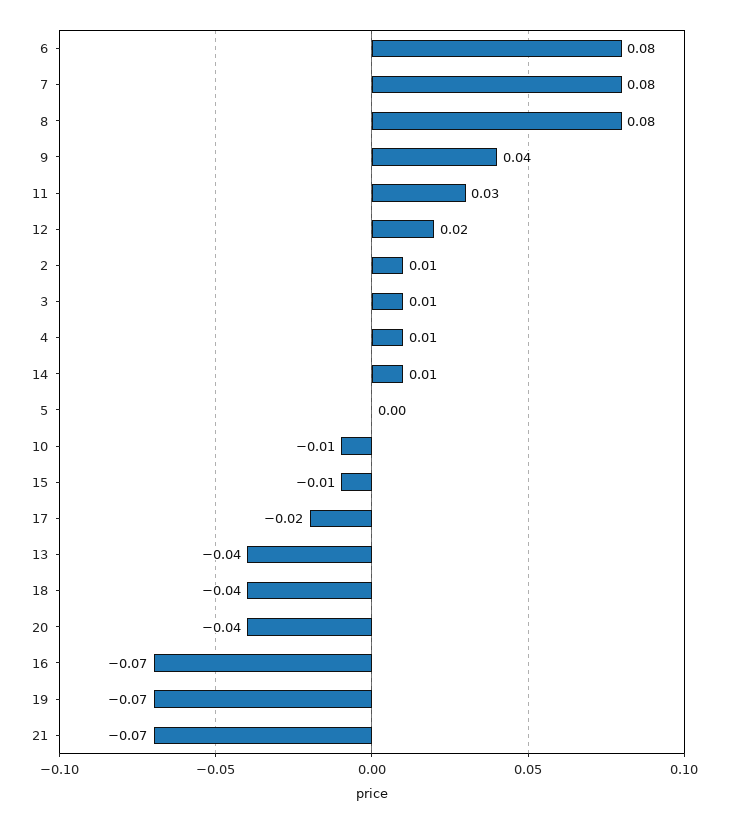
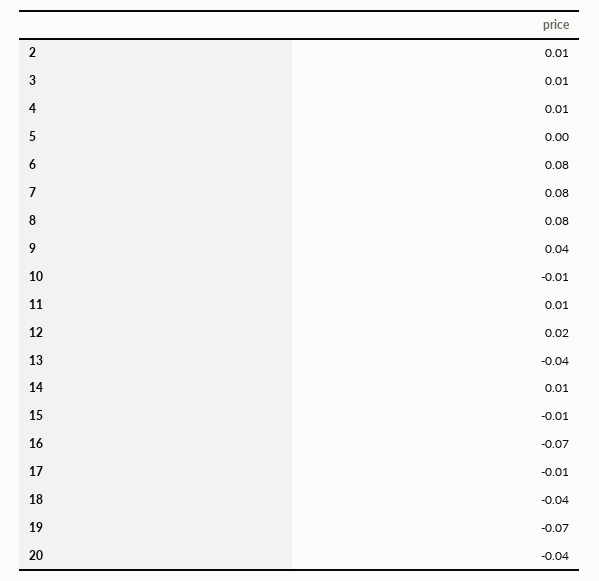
11: 0.03 -> 0.01
17: -0.02 -> -0.01
21: -0.07 -> none

